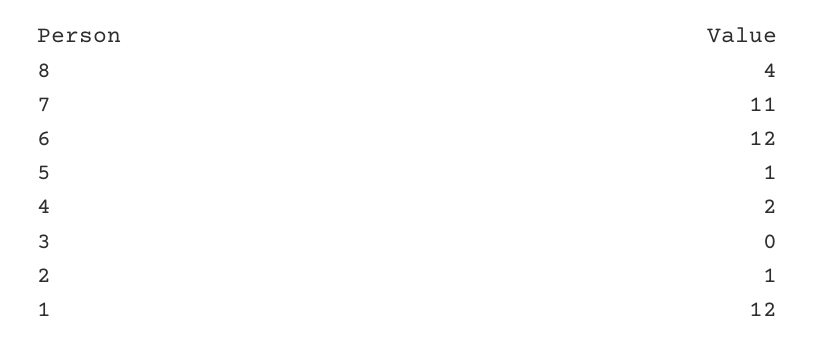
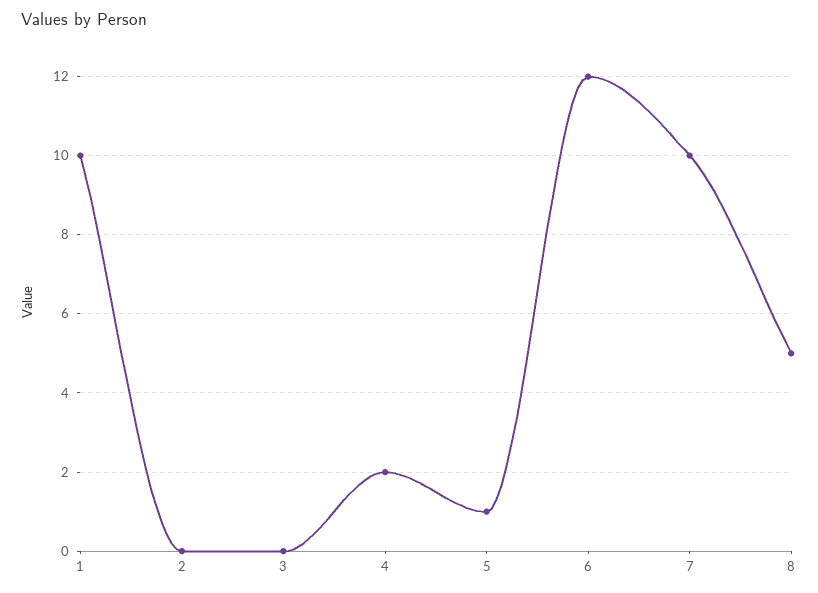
8: 4 -> 5
7: 11 -> 10
2: 1 -> 0
1: 12 -> 10

